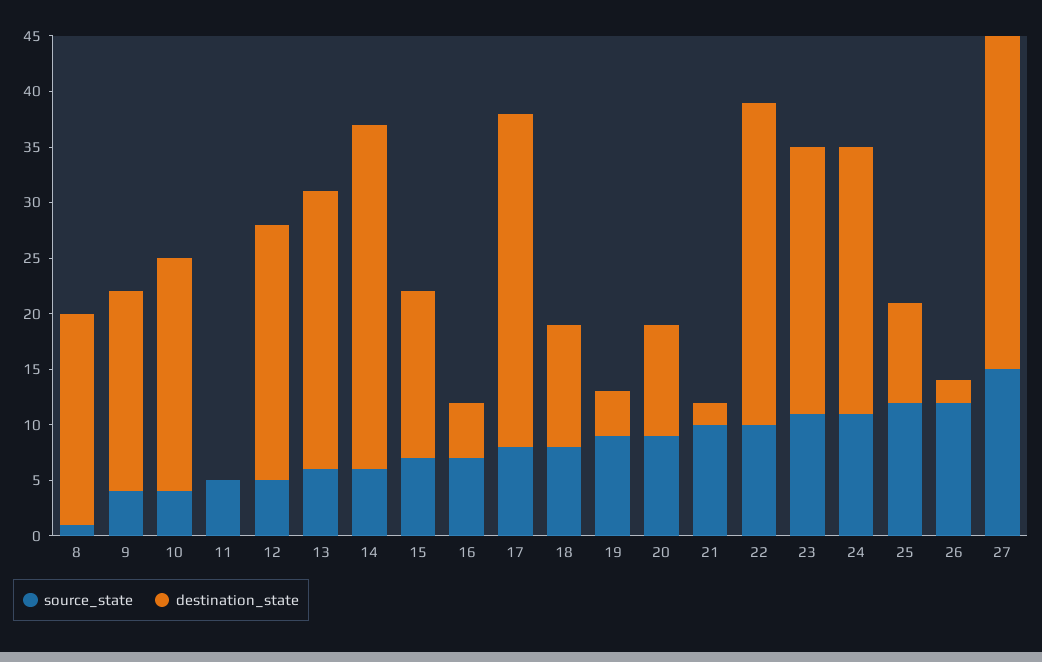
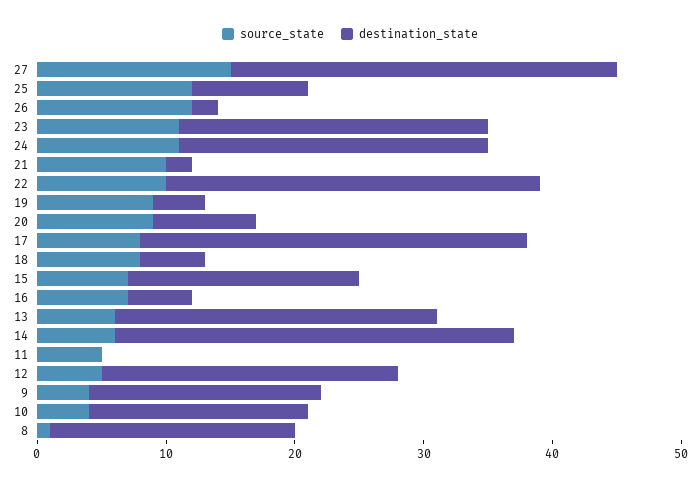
destination_state, 10: 21 -> 17
destination_state, 15: 15 -> 18
destination_state, 18: 11 -> 5
destination_state, 20: 10 -> 8

